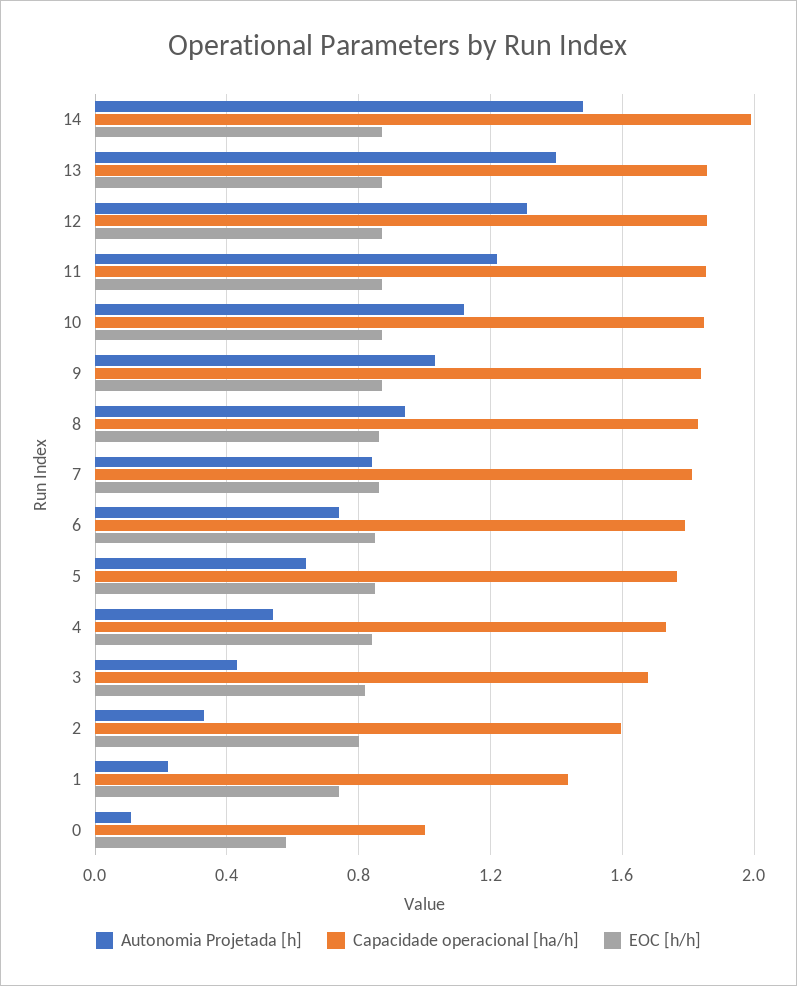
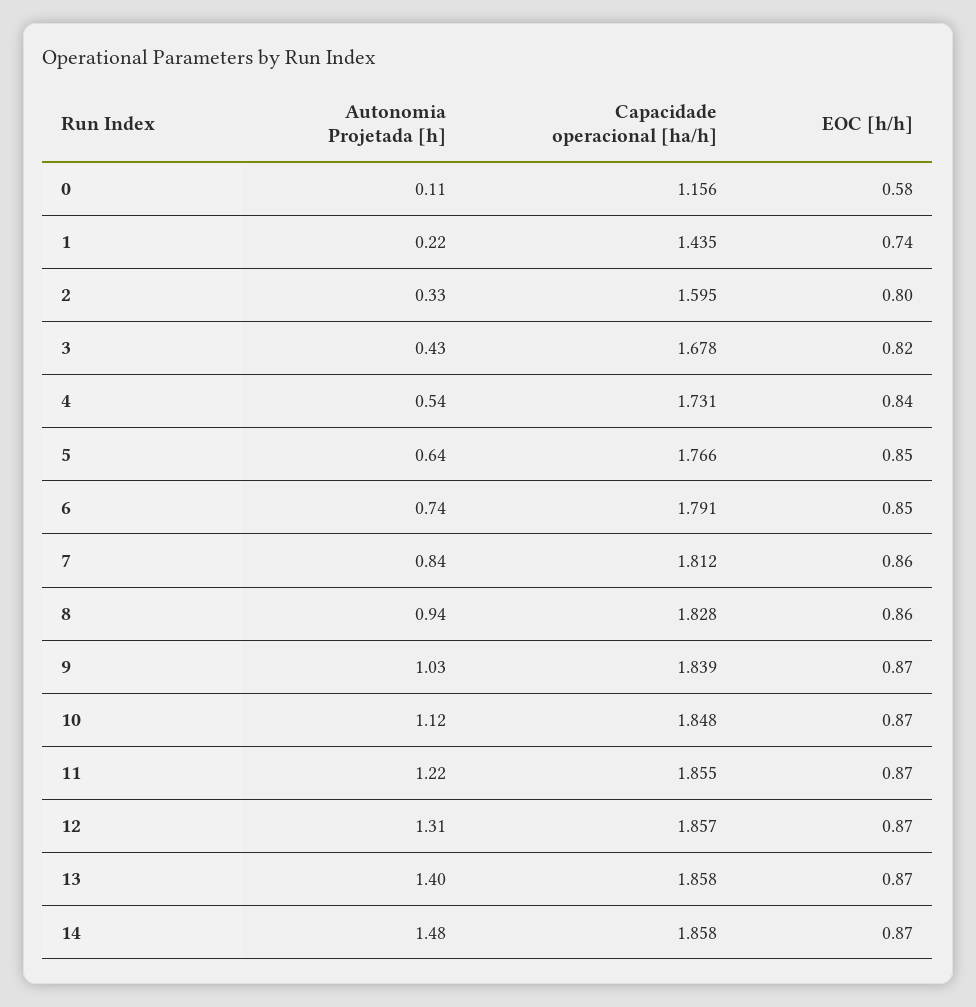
Capacidade operacional [ha/h], 14: 2 -> 1.858
Capacidade operacional [ha/h], 0: 1 -> 1.156

